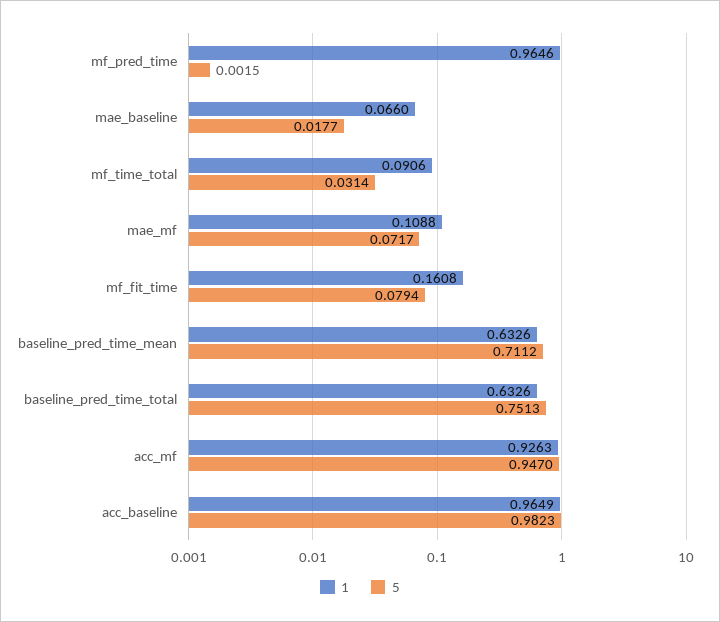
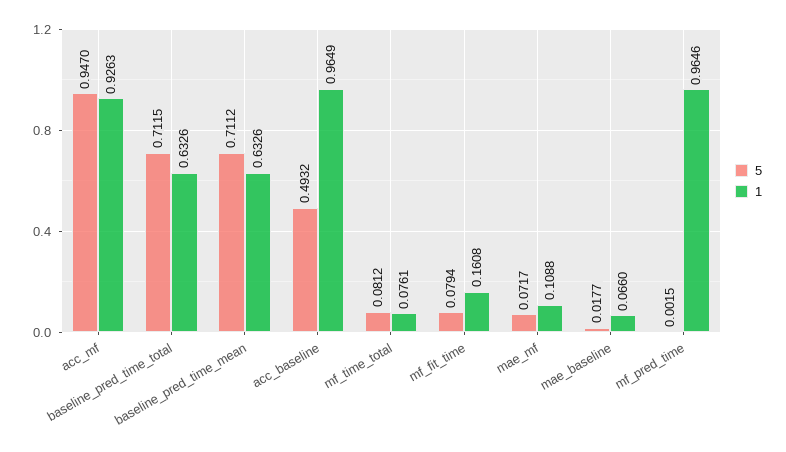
1, mf_time_total: 0.0906 -> 0.0761
5, mf_time_total: 0.0314 -> 0.0812
5, baseline_pred_time_total: 0.7513 -> 0.7115
5, acc_baseline: 0.9823 -> 0.4932

